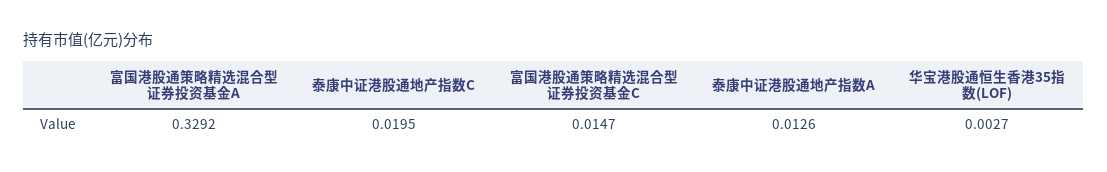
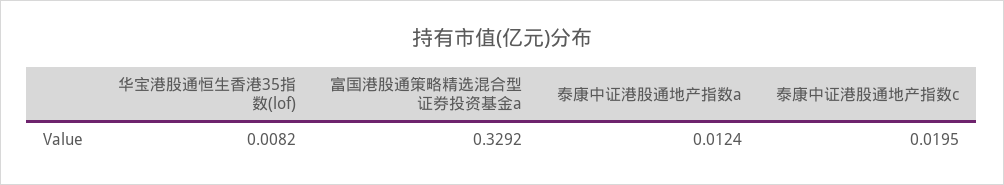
富国港股通策略精选混合型证券投资基金C: 0.0147 -> none
泰康中证港股通地产指数A: 0.0126 -> 0.0124
华宝港股通恒生香港35指数(LOF): 0.0027 -> 0.0082

